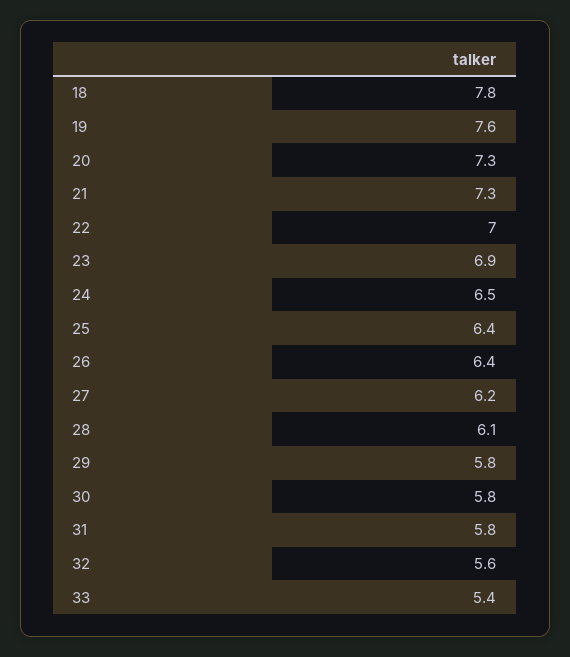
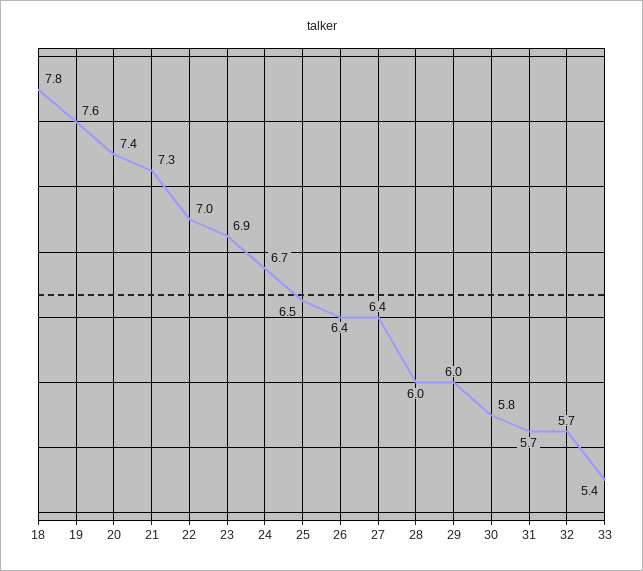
20: 7.3 -> 7.4
24: 6.5 -> 6.7
25: 6.4 -> 6.5
27: 6.2 -> 6.4
28: 6.1 -> 6
29: 5.8 -> 6
31: 5.8 -> 5.7
32: 5.6 -> 5.7

